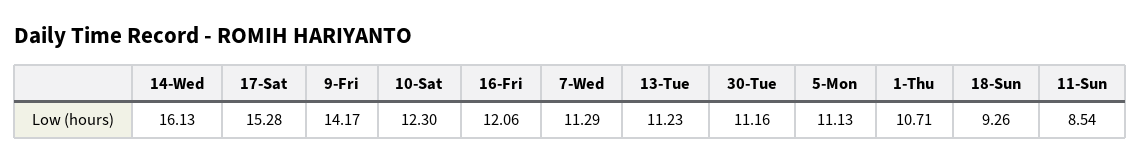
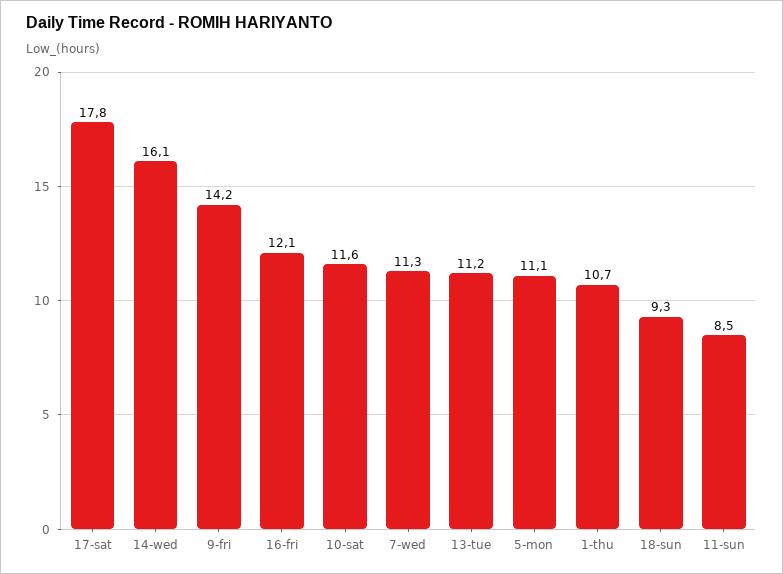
17-Sat: 15.28 -> 17.8
10-Sat: 12.3 -> 11.6
30-Tue: 11.16 -> none

